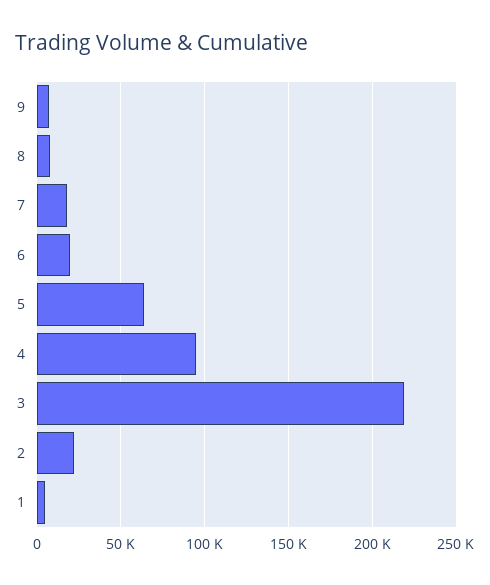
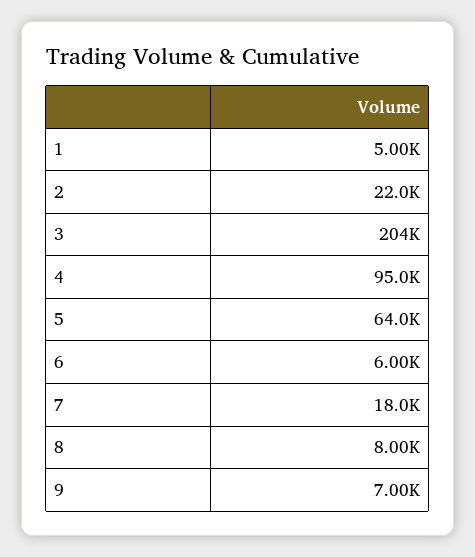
6: 20000 -> 6000
3: 220000 -> 204000

